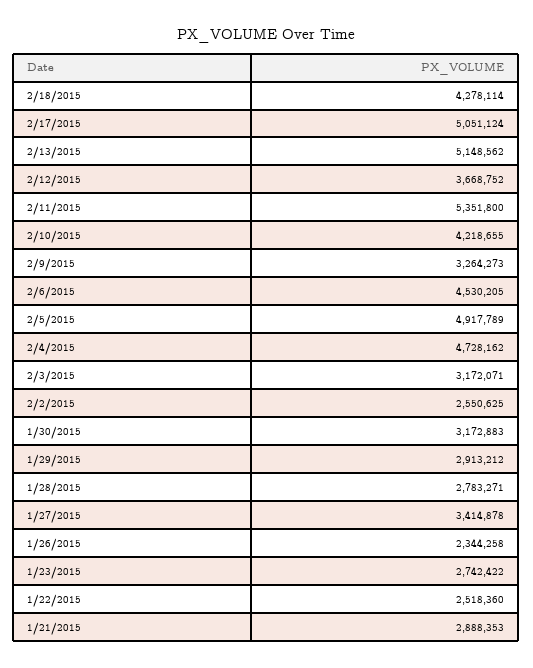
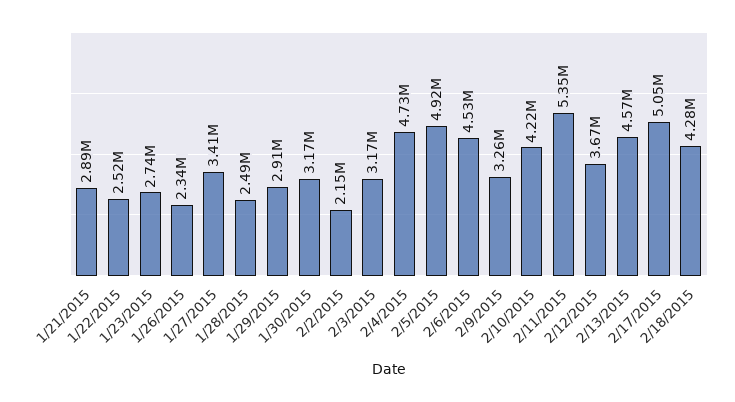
2/13/2015: 5148562 -> 4570000
2/2/2015: 2550625 -> 2150000
1/28/2015: 2783271 -> 2490000

